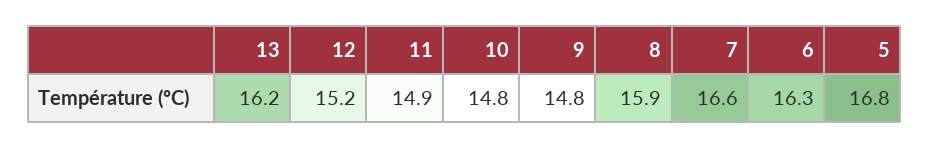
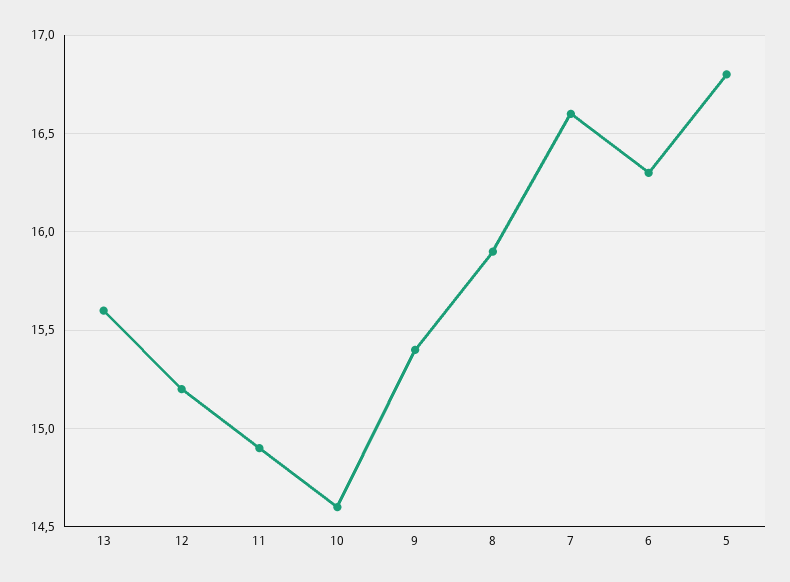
13: 16.2 -> 15.6
10: 14.8 -> 14.6
9: 14.8 -> 15.4

